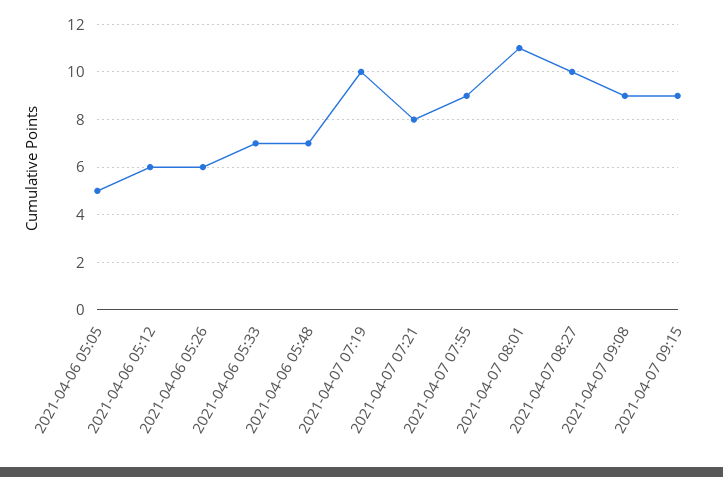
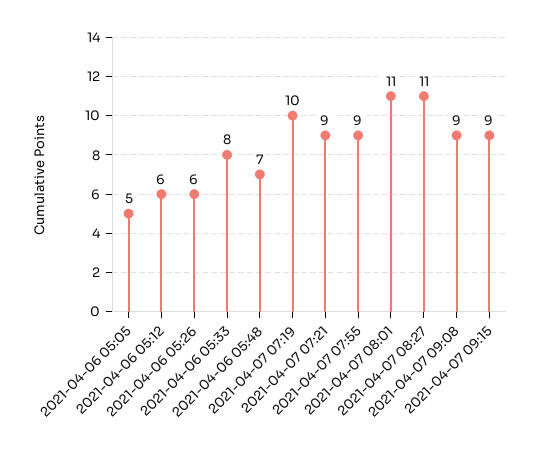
2021-04-06 05:33: 7 -> 8
2021-04-07 07:21: 8 -> 9
2021-04-07 08:27: 10 -> 11

